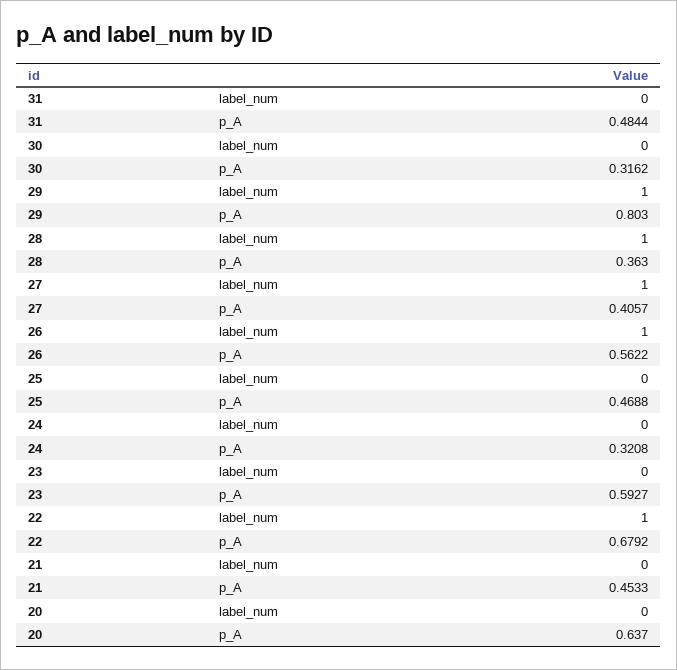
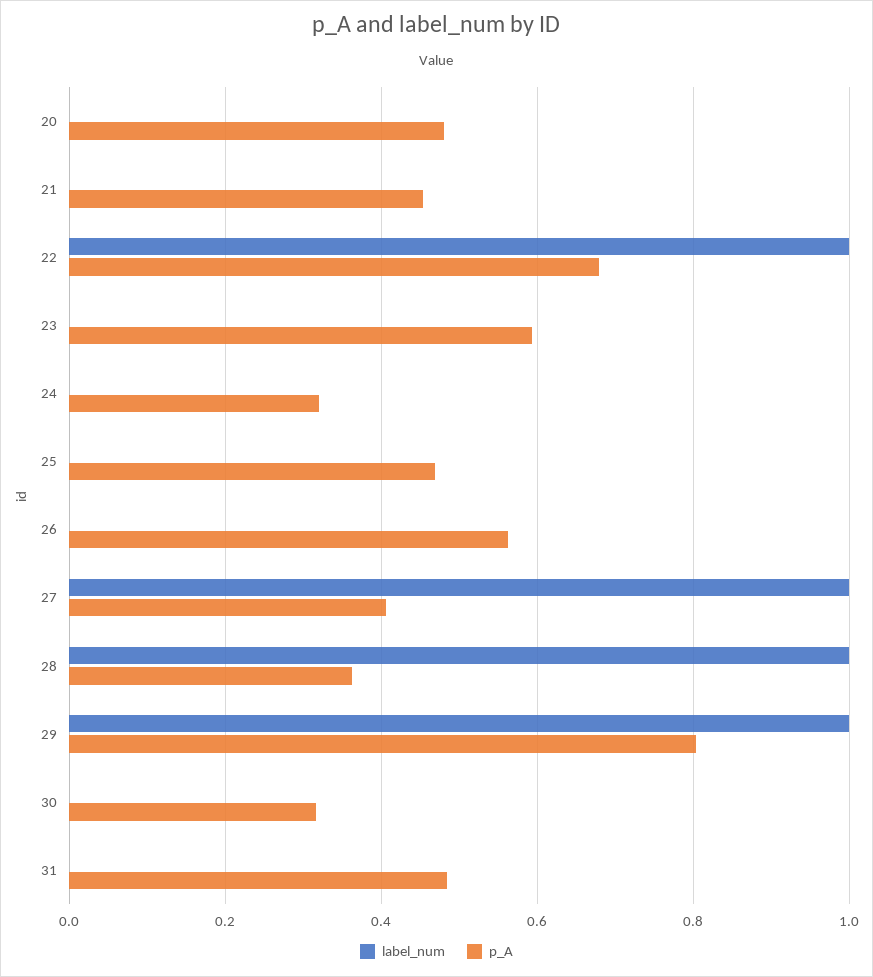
label_num, 26: 1 -> 0
p_A, 20: 0.637 -> 0.48

